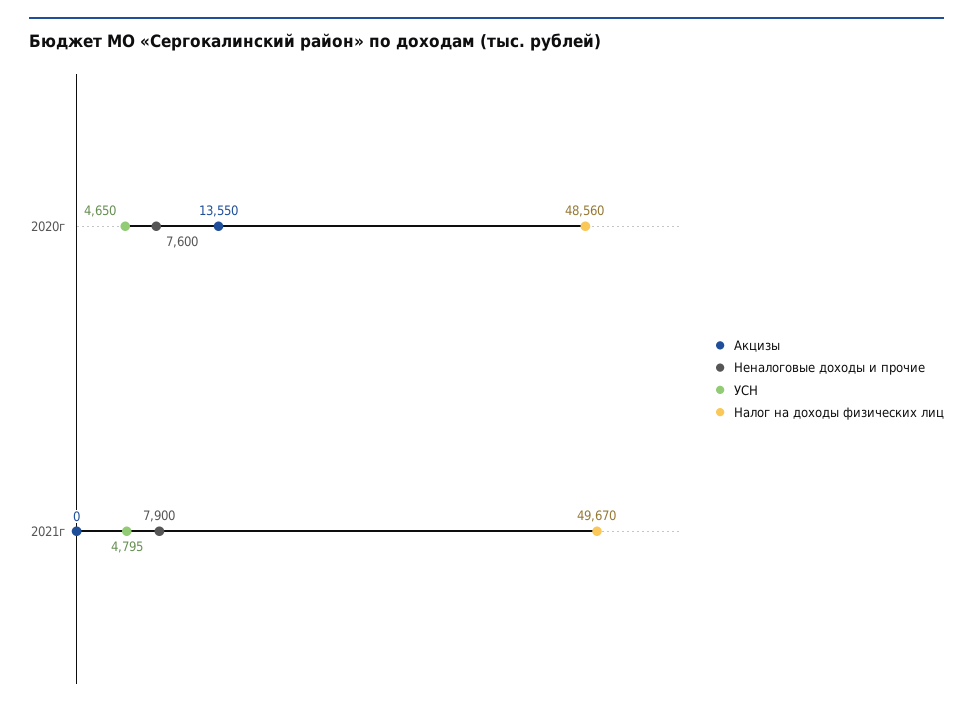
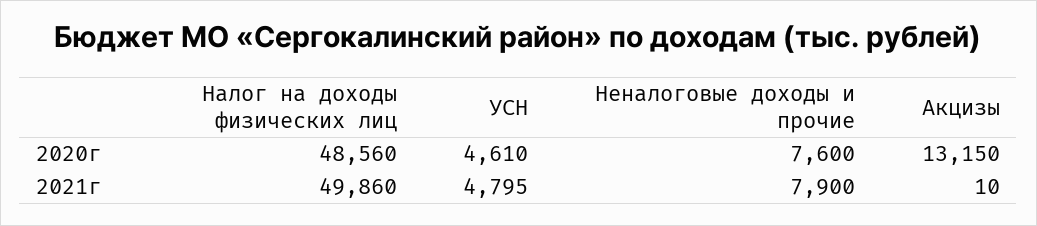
Акцизы, 2020г: 13550 -> 13150
УСН, 2020г: 4650 -> 4610
Акцизы, 2021г: 0 -> 10
Налог на доходы физических лиц, 2021г: 49670 -> 49860

